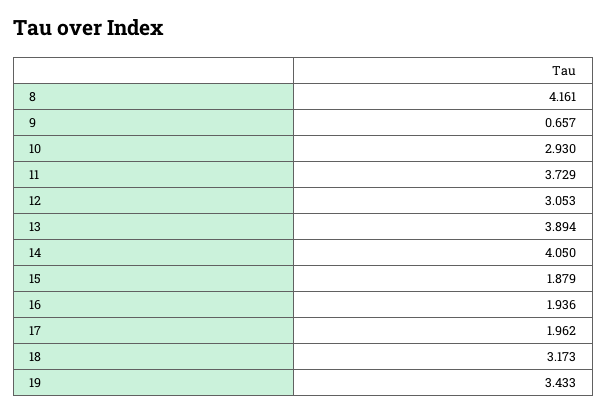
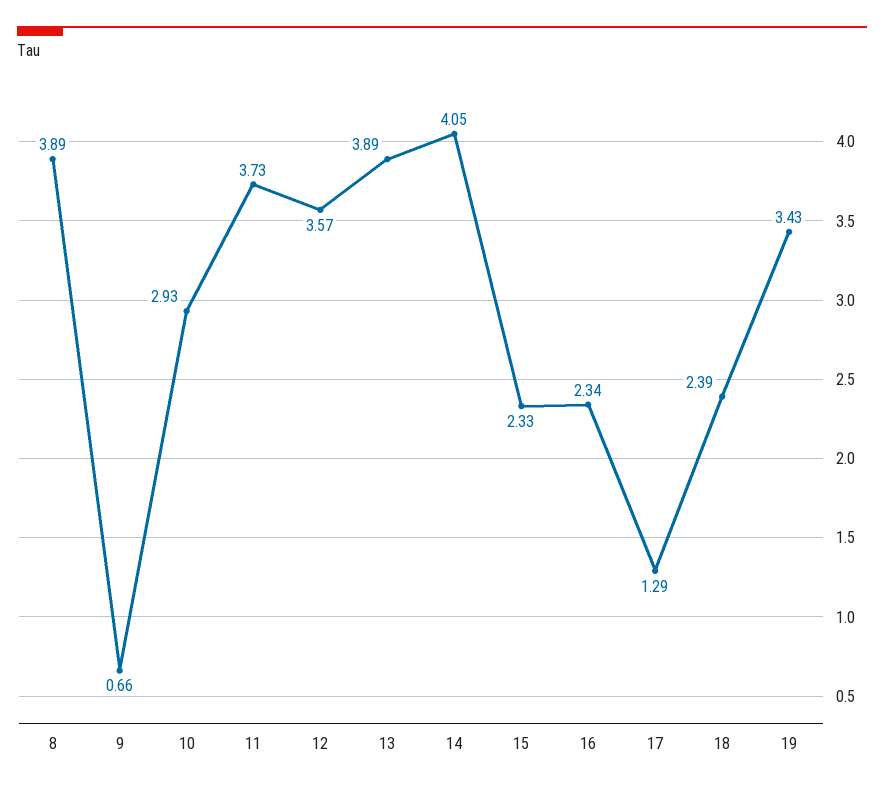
8: 4.161 -> 3.89
12: 3.053 -> 3.57
15: 1.879 -> 2.33
16: 1.936 -> 2.34
17: 1.962 -> 1.29
18: 3.173 -> 2.39

